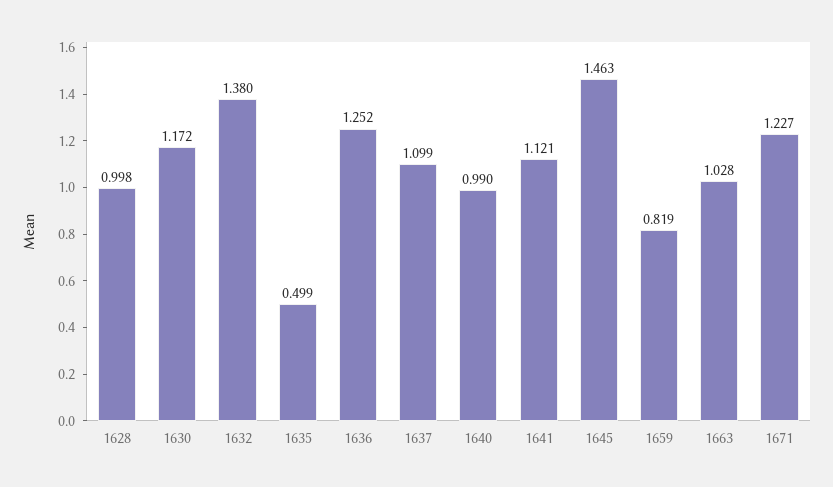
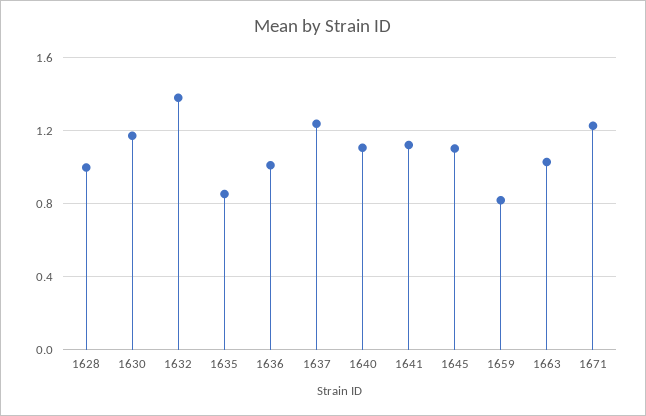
1635: 0.499 -> 0.85
1636: 1.252 -> 1
1637: 1.099 -> 1.25
1640: 0.99 -> 1.1
1645: 1.463 -> 1.1

